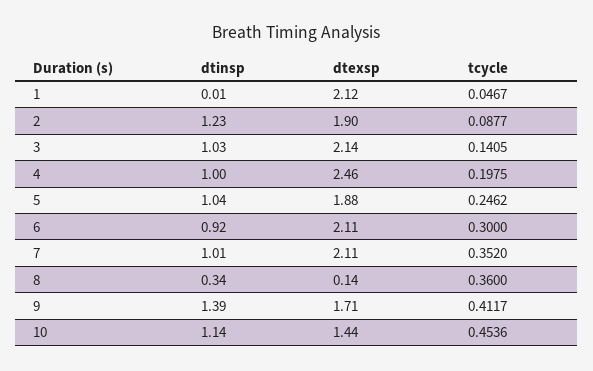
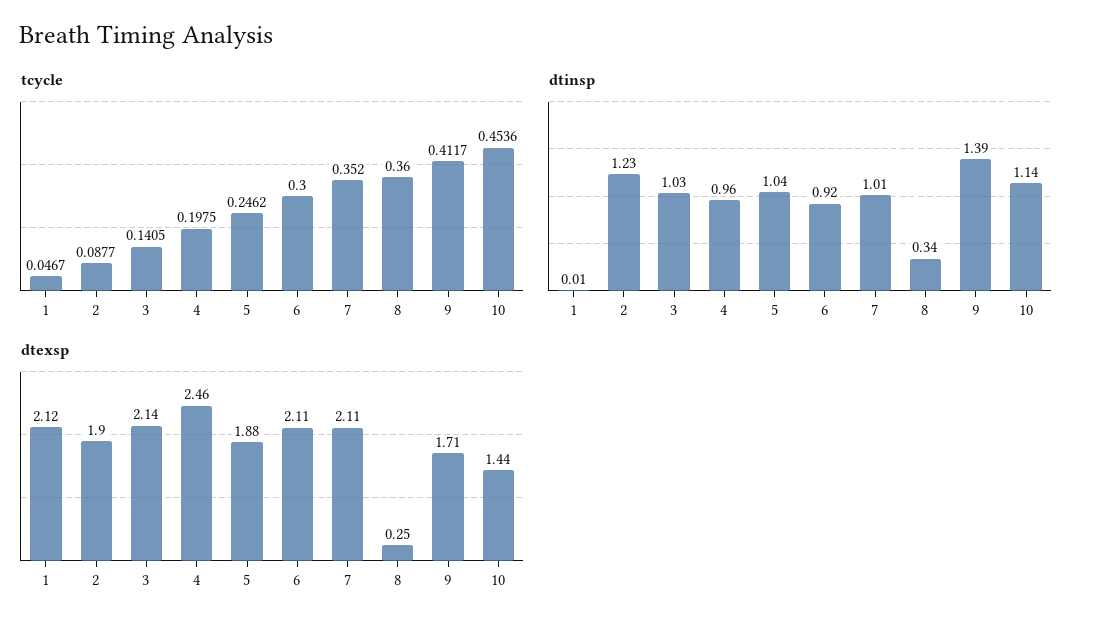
dtinsp, 4: 1 -> 0.96
dtexsp, 8: 0.14 -> 0.25

